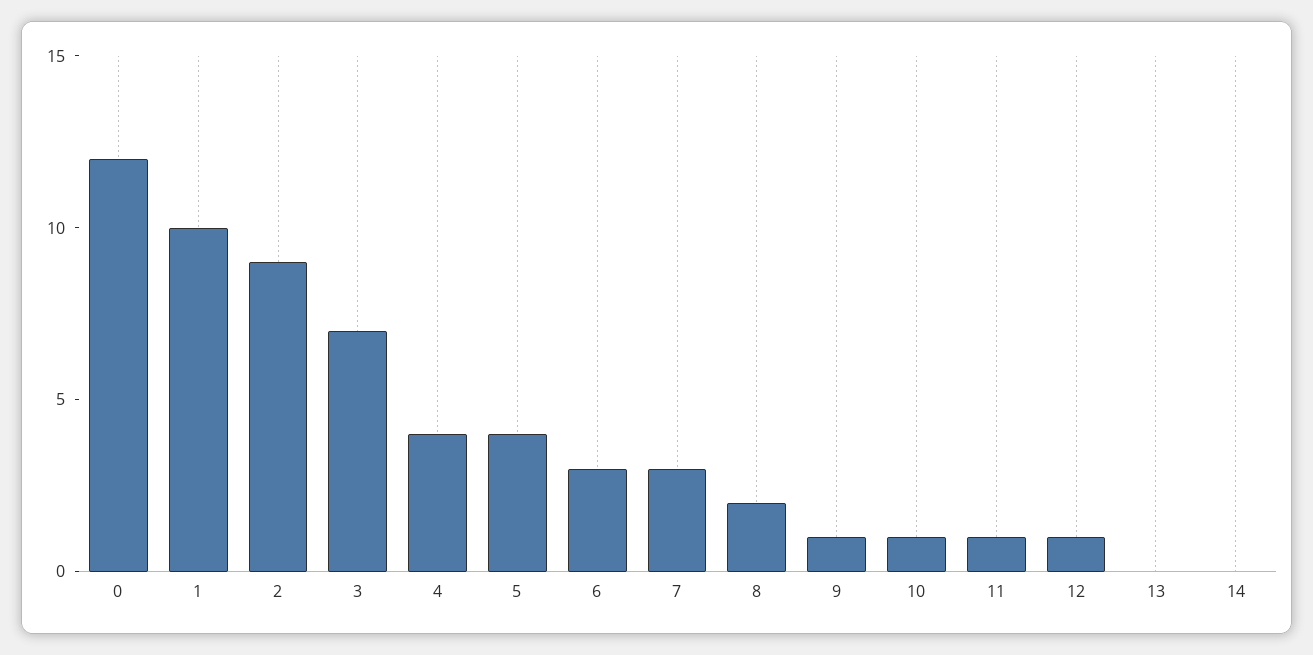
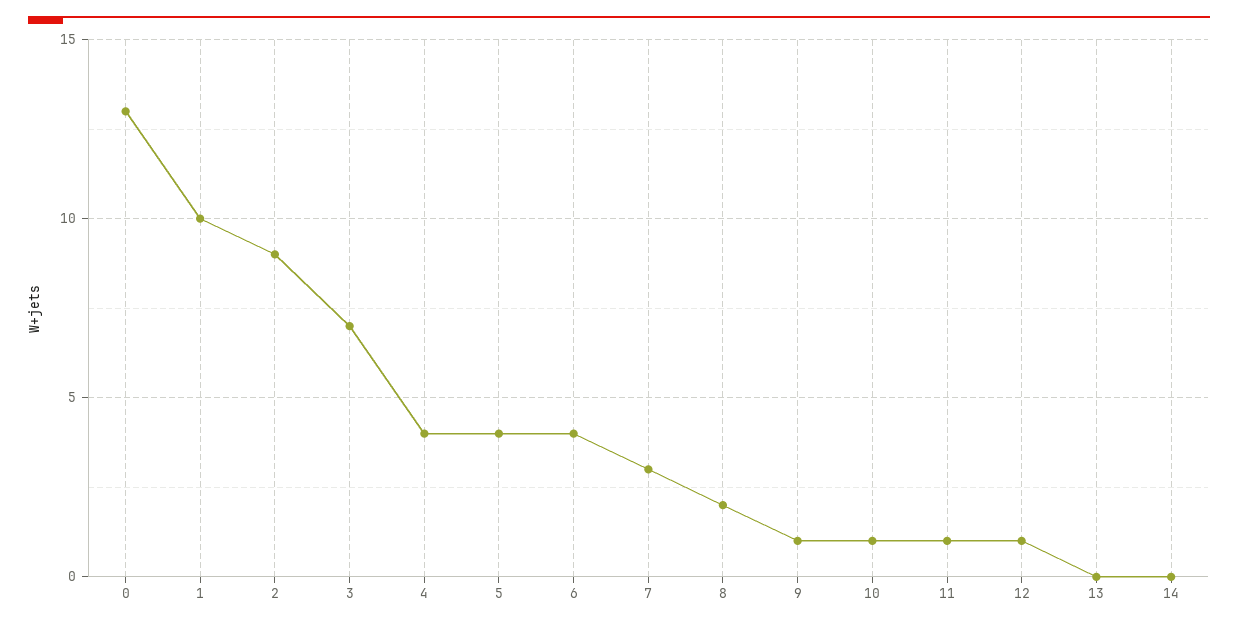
0: 12 -> 13
6: 3 -> 4

